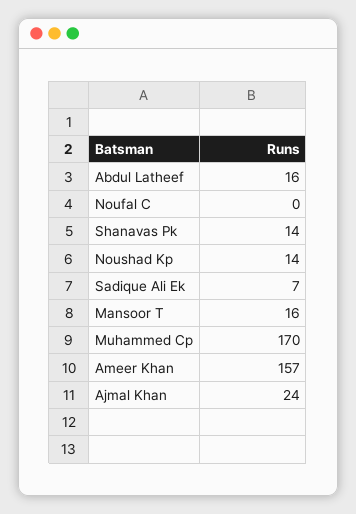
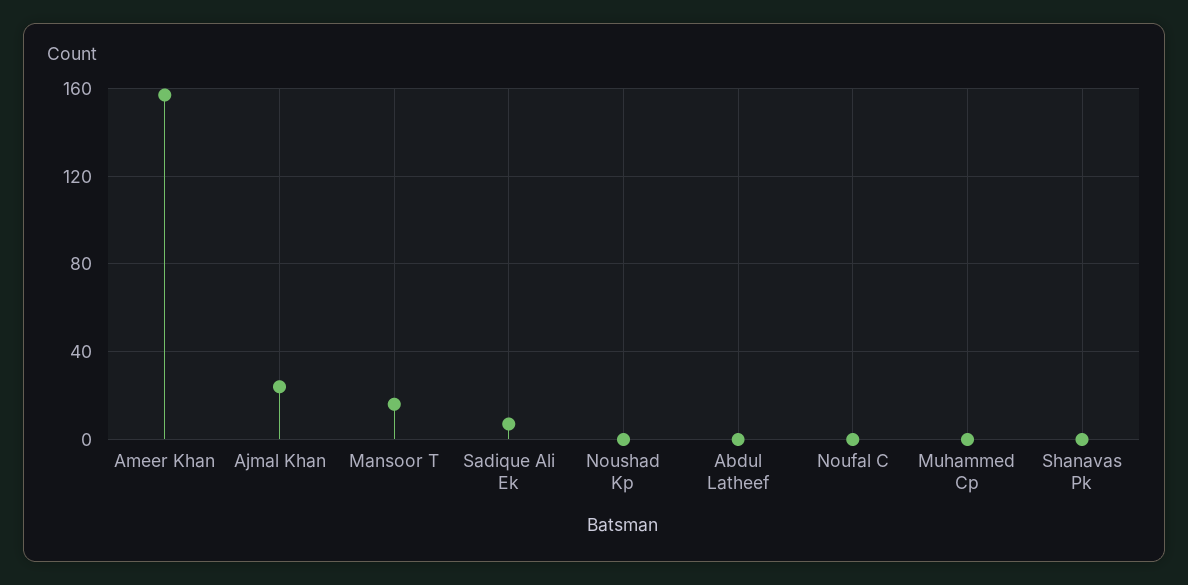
Abdul Latheef: 16 -> 0
Shanavas Pk: 14 -> 0
Noushad Kp: 14 -> 0
Muhammed Cp: 170 -> 0

